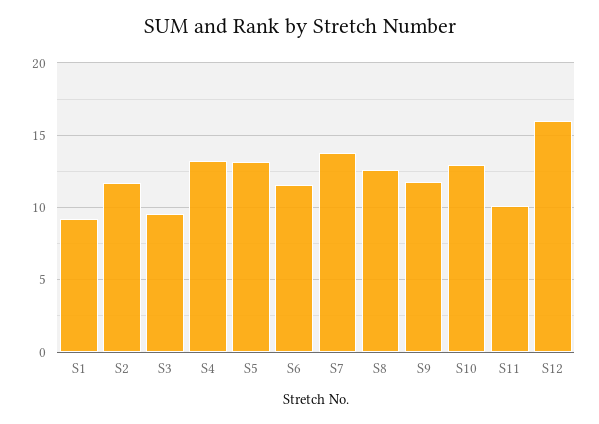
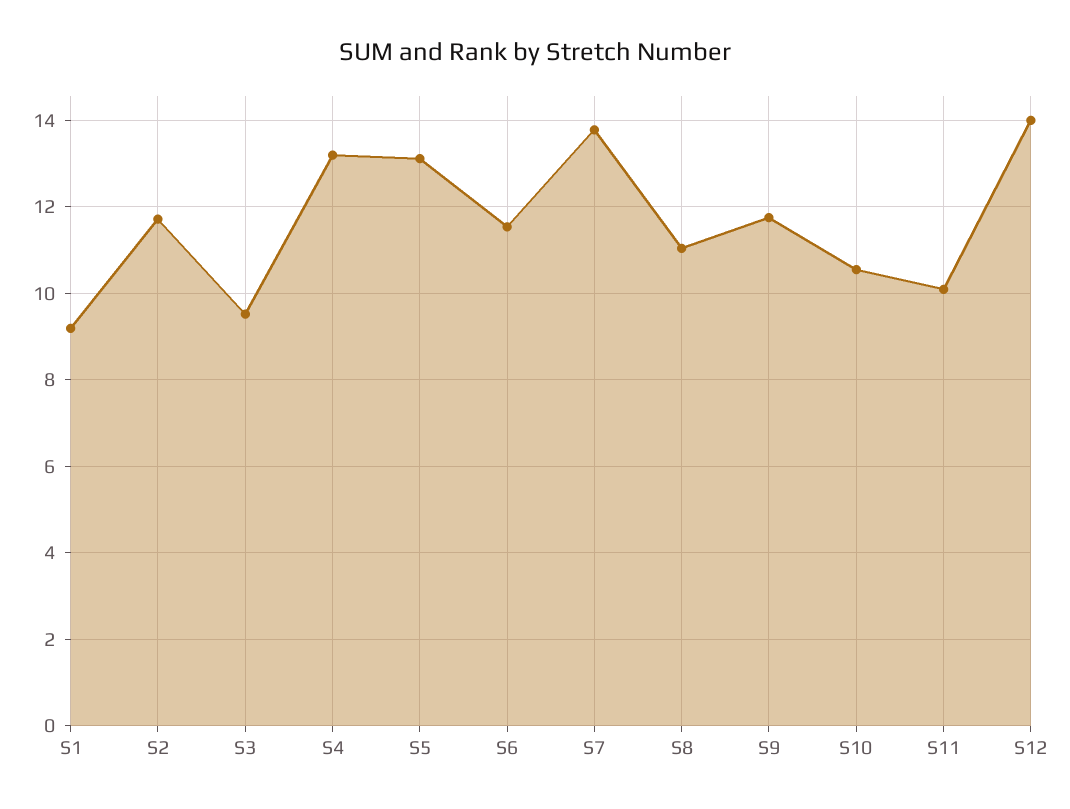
S8: 12.5 -> 11
S10: 13 -> 10.6
S12: 16 -> 14

